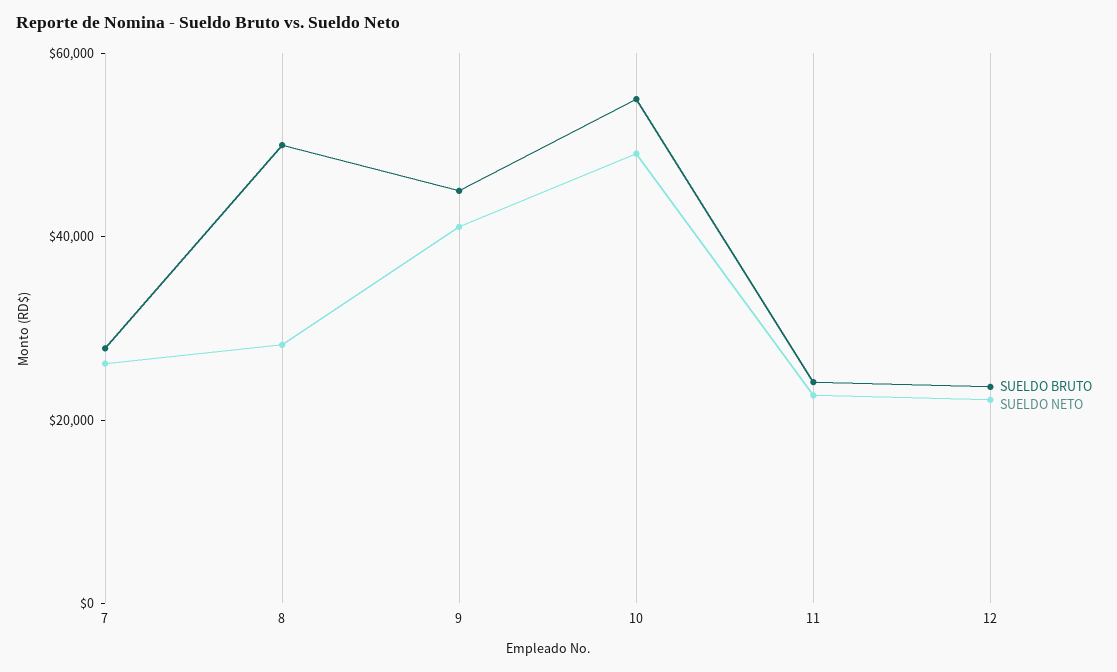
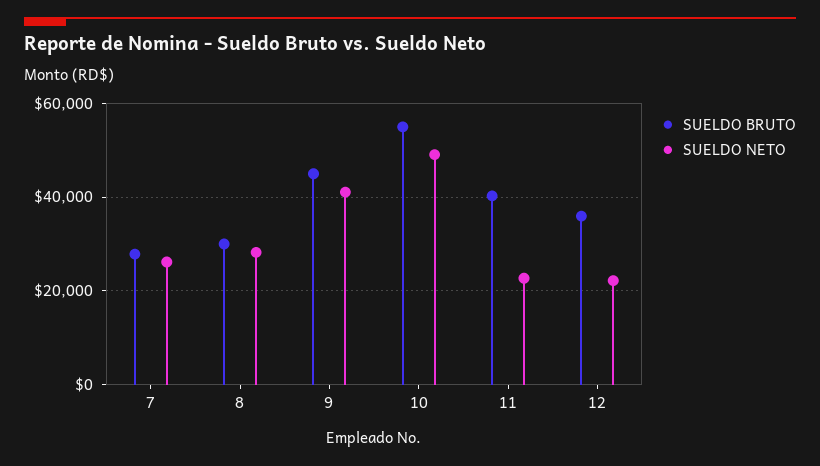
SUELDO BRUTO, 8: 50000 -> 30000
SUELDO BRUTO, 11: 25000 -> 40000
SUELDO BRUTO, 12: 25000 -> 36000

